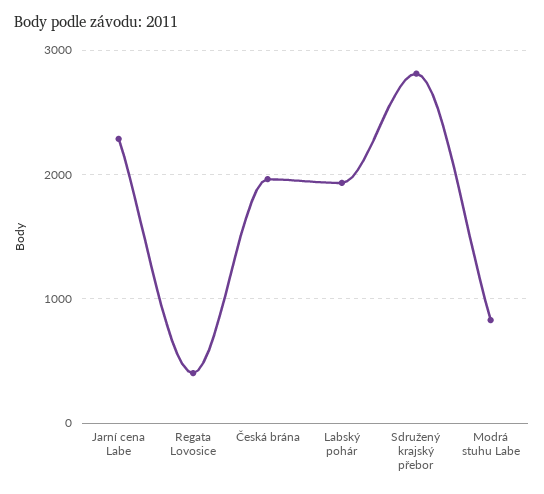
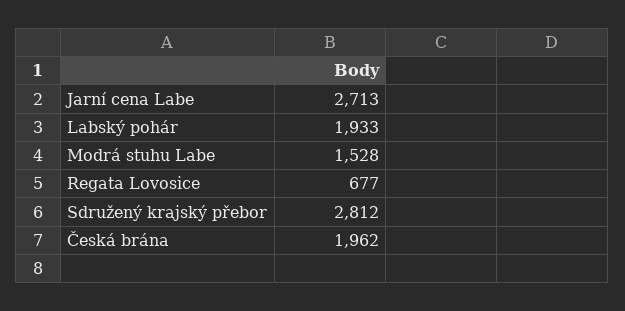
Jarní cena Labe: 2300 -> 2713
Regata Lovosice: 400 -> 677
Modrá stuhu Labe: 800 -> 1528

